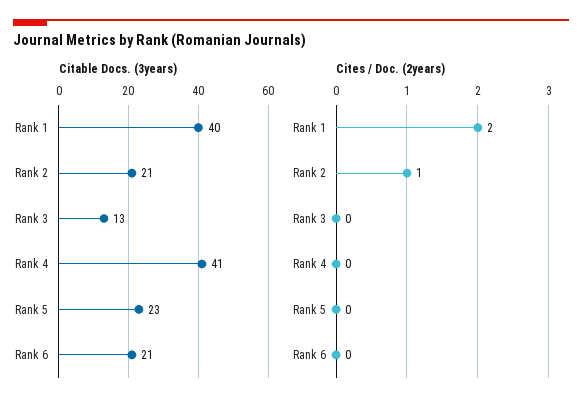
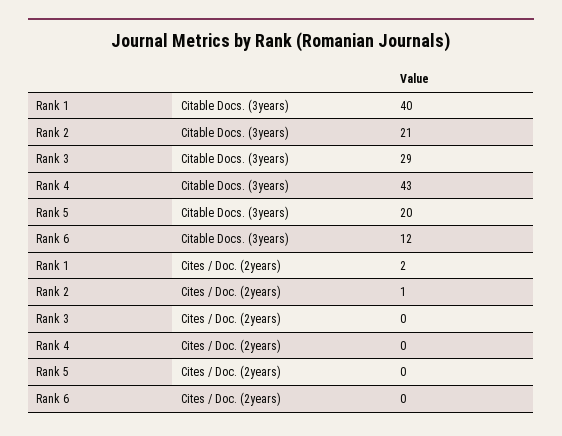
Citable Docs. (3years), Rank 3: 13 -> 29
Citable Docs. (3years), Rank 4: 41 -> 43
Citable Docs. (3years), Rank 5: 23 -> 20
Citable Docs. (3years), Rank 6: 21 -> 12

